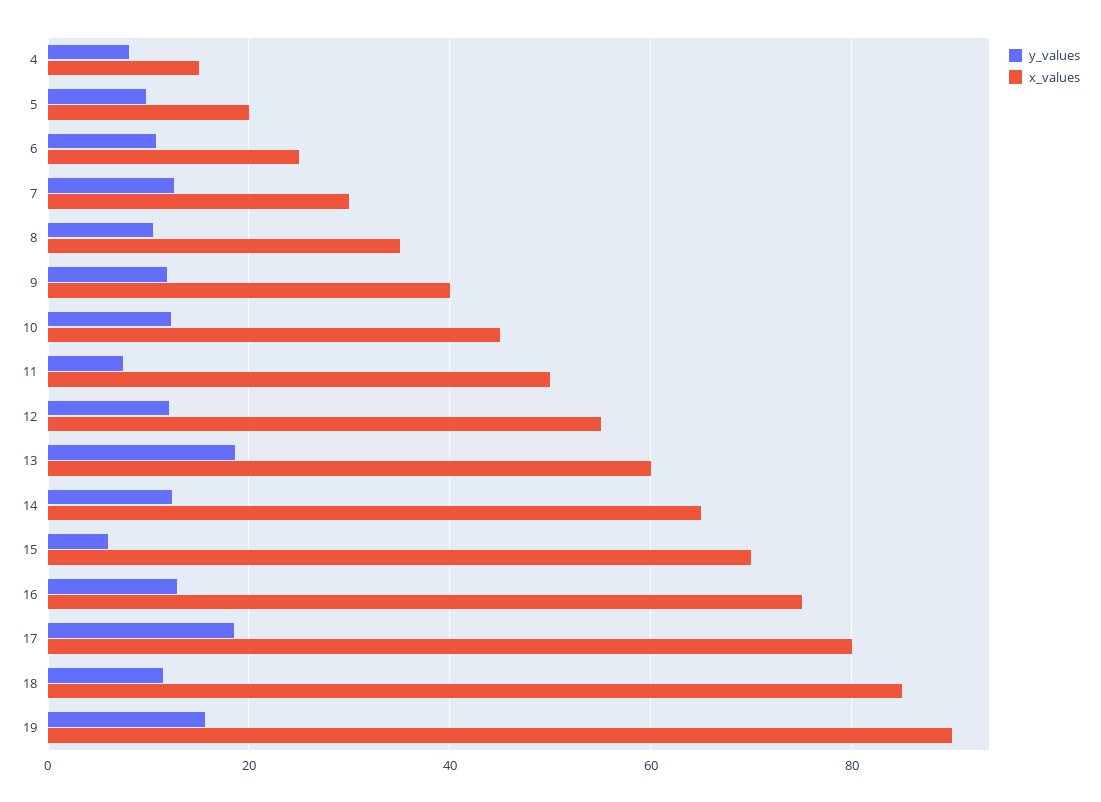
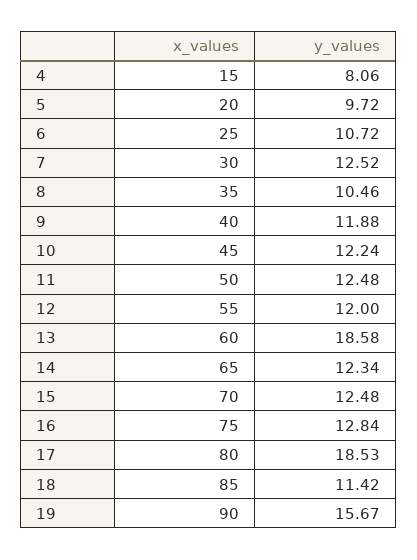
y_values, 11: 8 -> 12.48
y_values, 15: 6 -> 12.48

